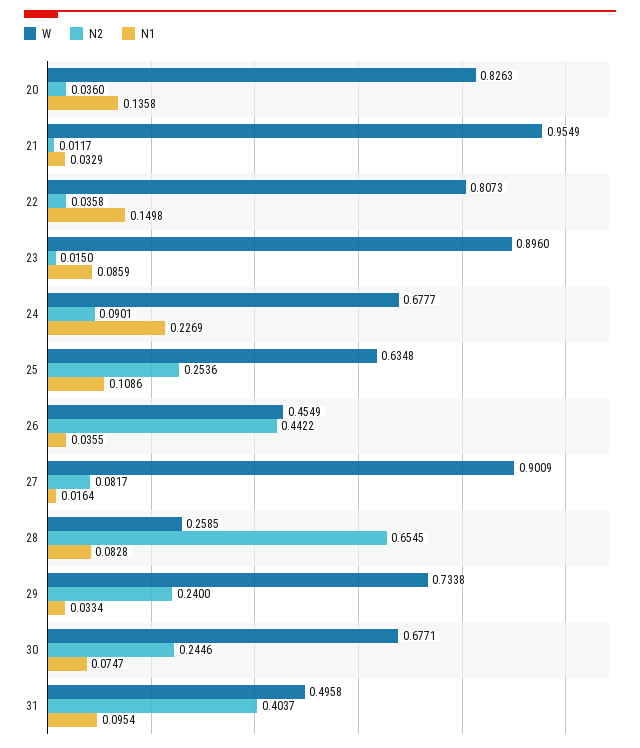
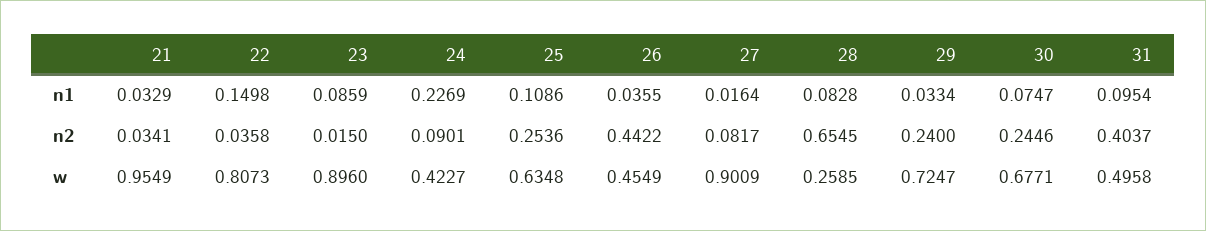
W, 20: 0.8263 -> none
N2, 20: 0.036 -> none
N1, 20: 0.1358 -> none
N2, 21: 0.0117 -> 0.0341
W, 24: 0.6777 -> 0.4227
W, 29: 0.7338 -> 0.7247

